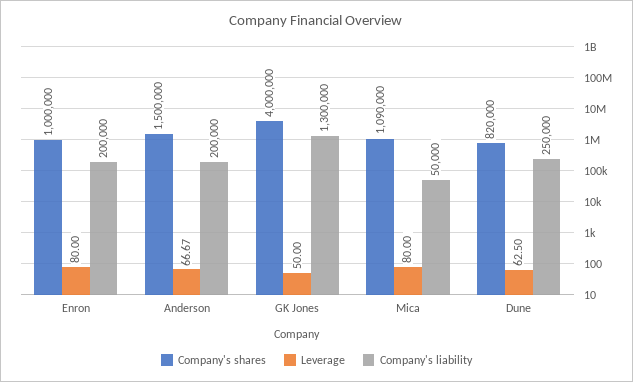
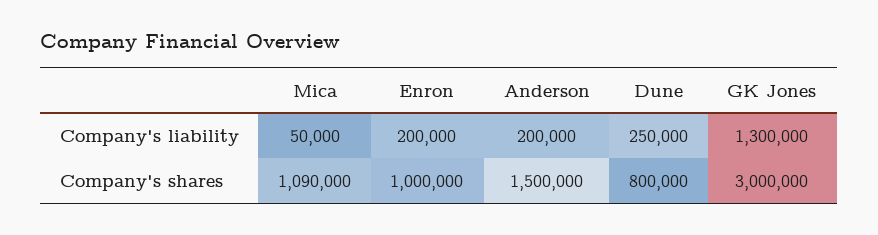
Leverage, Enron: 80 -> none
Leverage, Anderson: 66.67 -> none
Company's shares, GK Jones: 4000000 -> 3000000
Leverage, GK Jones: 50 -> none
Leverage, Mica: 80 -> none
Company's shares, Dune: 820000 -> 800000
Leverage, Dune: 62.5 -> none

